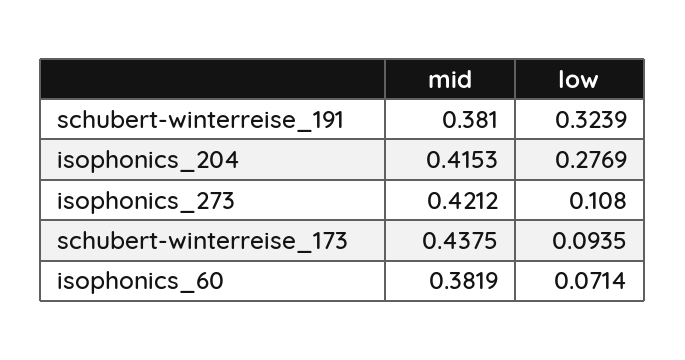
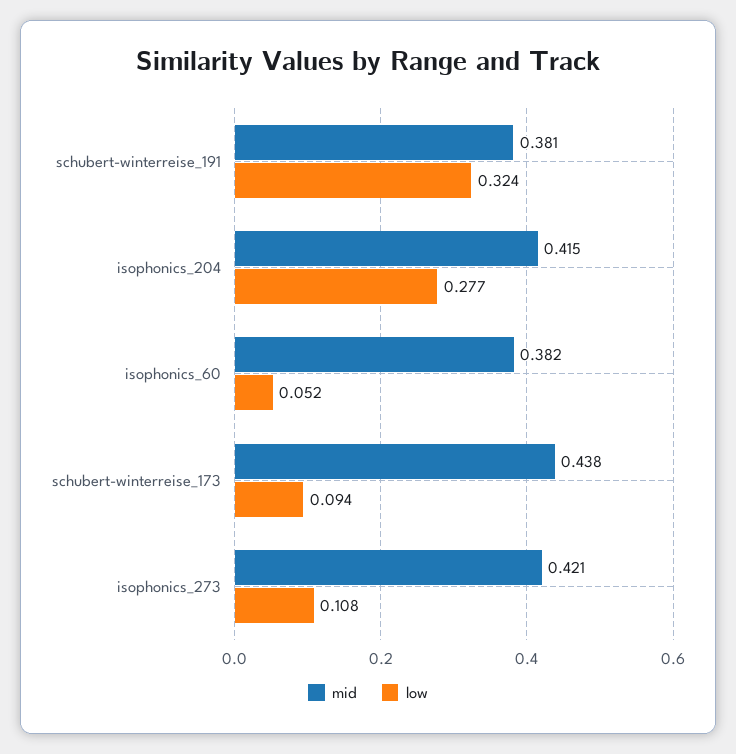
low, isophonics_60: 0.0714 -> 0.052

